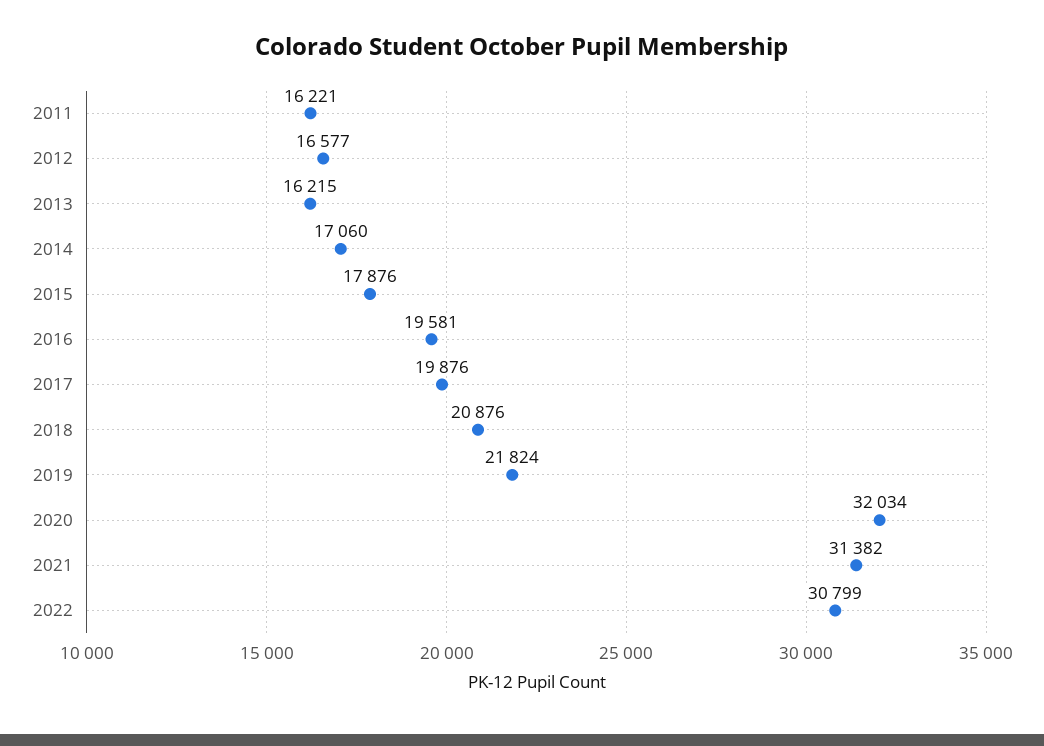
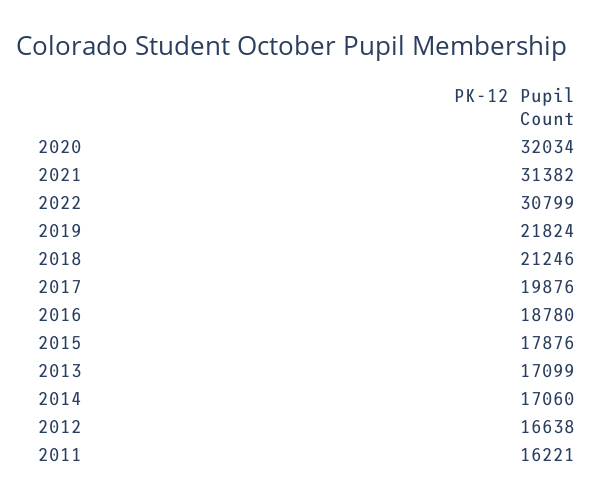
2012: 16577 -> 16638
2013: 16215 -> 17099
2016: 19581 -> 18780
2018: 20876 -> 21246

